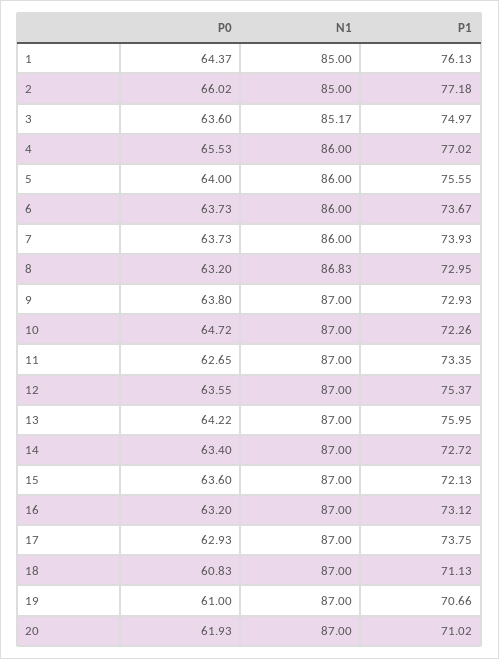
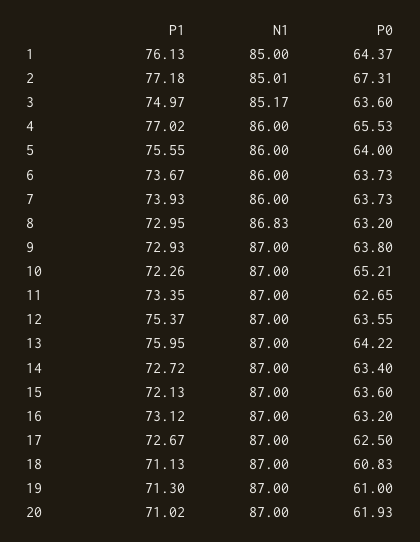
P0, 2: 66.02 -> 67.31
N1, 2: 85 -> 85.01
P0, 10: 64.72 -> 65.21
P0, 17: 62.93 -> 62.5
P1, 17: 73.75 -> 72.67
P1, 19: 70.66 -> 71.3

